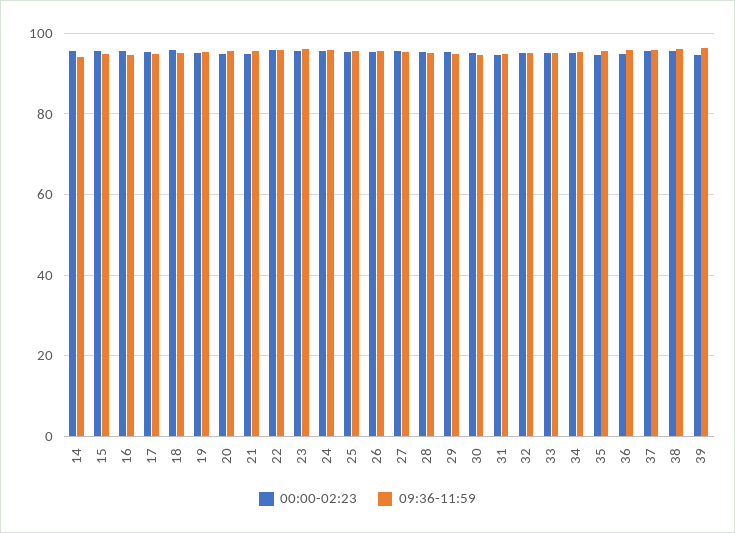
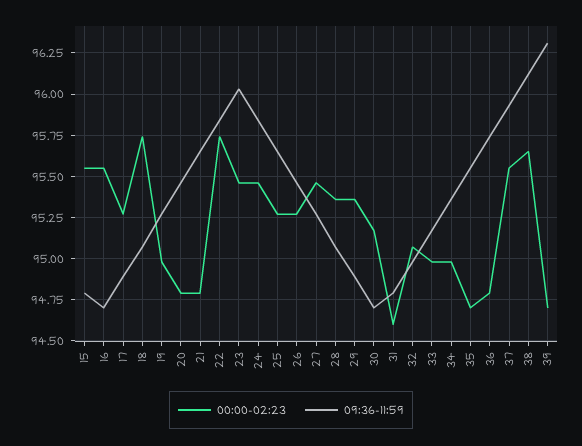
00:00-02:23, 14: 96 -> none
09:36-11:59, 14: 94 -> none

